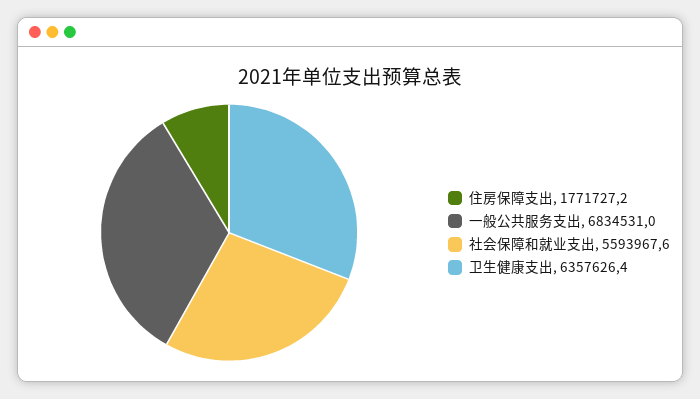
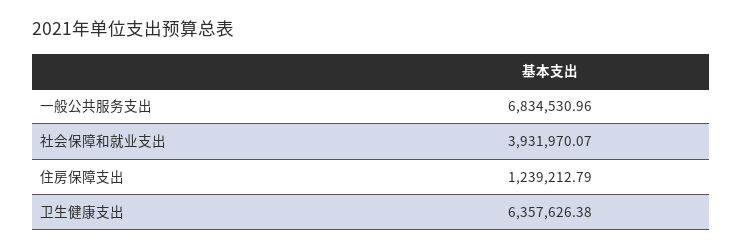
住房保障支出: 1771727.2 -> 1239212.79
社会保障和就业支出: 5593967.6 -> 3931970.07

